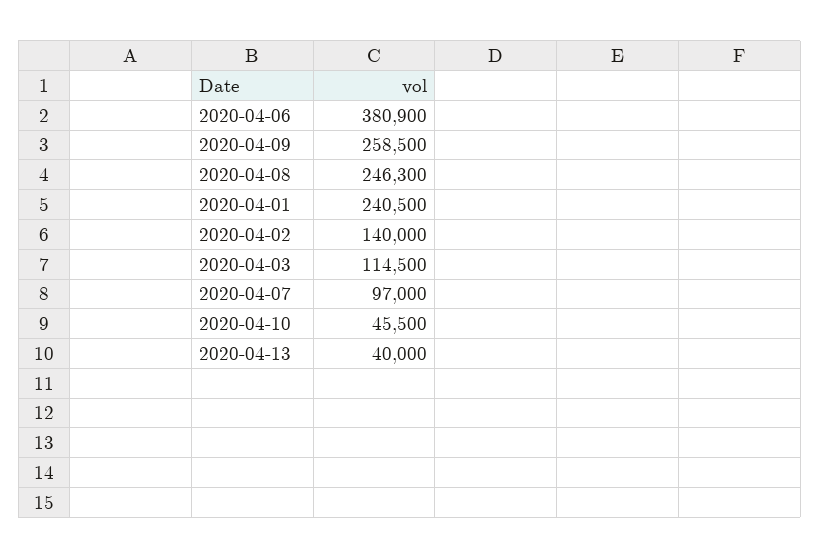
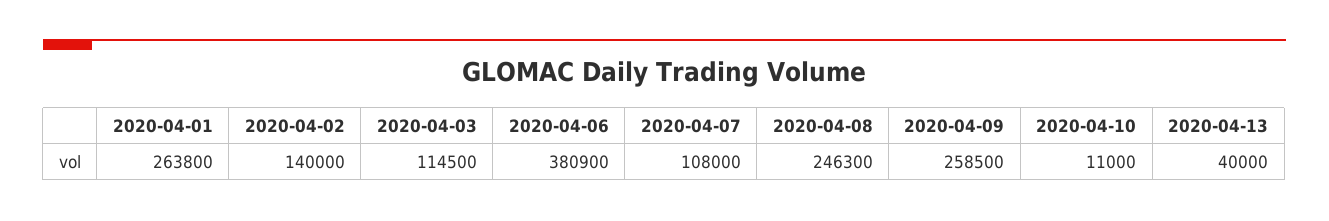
2020-04-01: 240500 -> 263800
2020-04-07: 97000 -> 108000
2020-04-10: 45500 -> 11000

